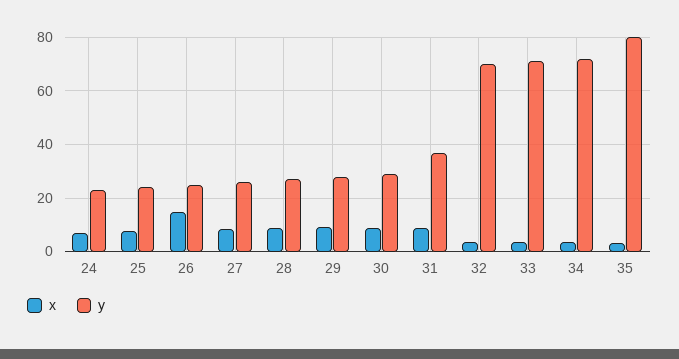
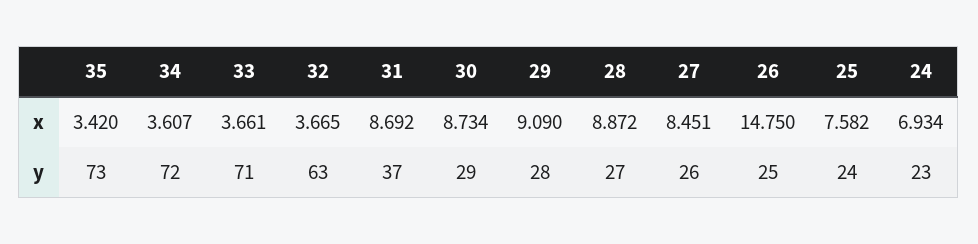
y, 32: 70 -> 63
y, 35: 80 -> 73

